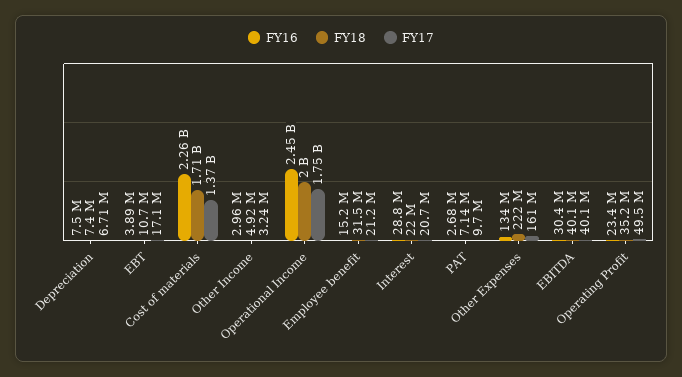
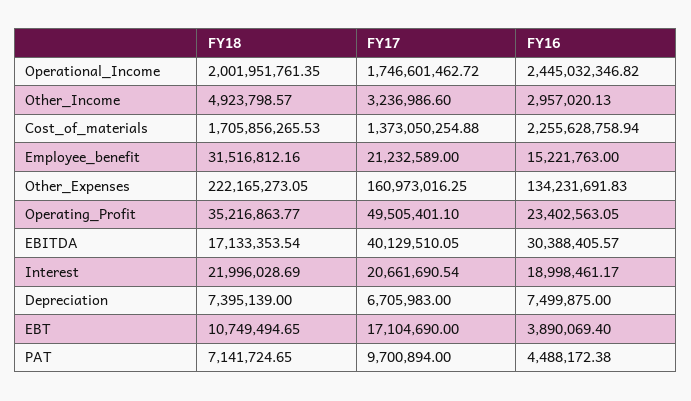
FY16, Interest: 28800000 -> 18998461.17
FY16, PAT: 2680000 -> 4488172.38
FY18, EBITDA: 40100000 -> 17133353.54

